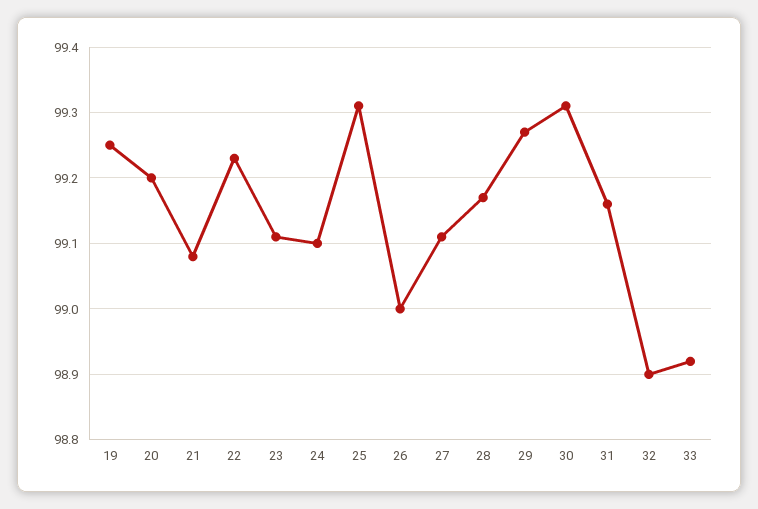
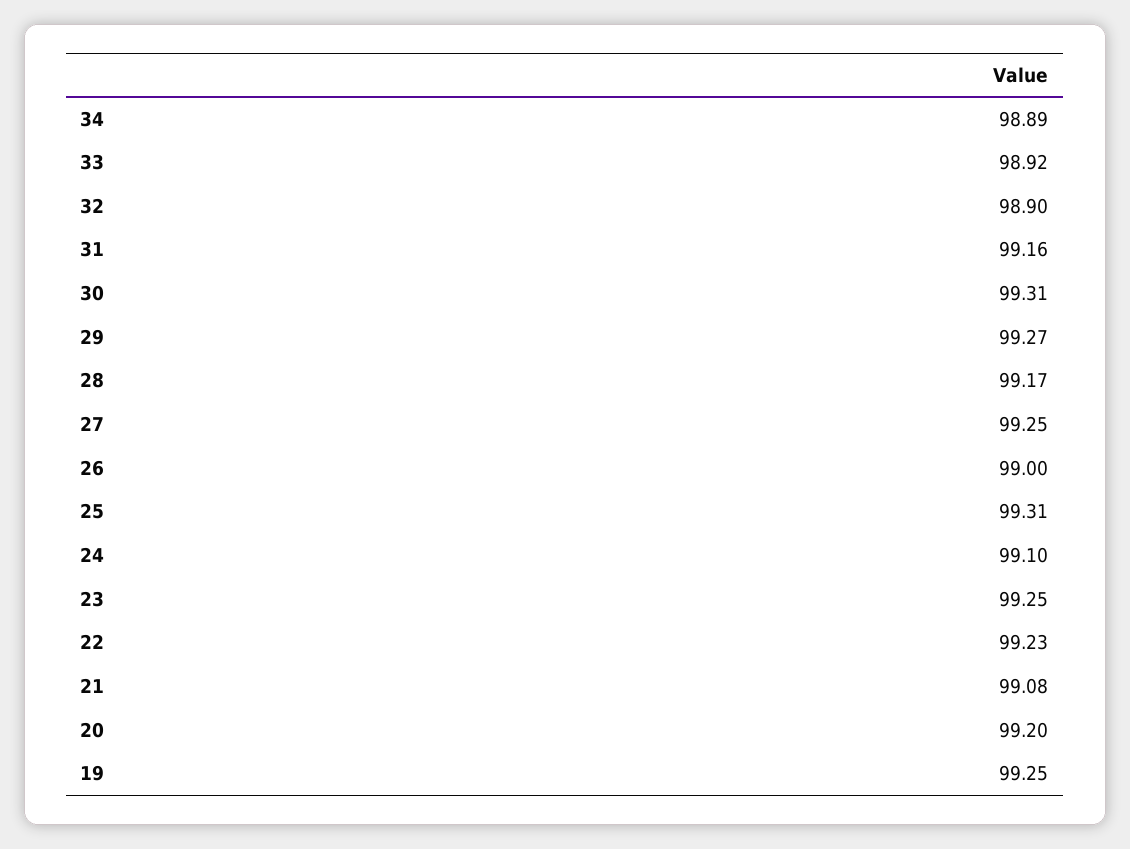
23: 99.11 -> 99.25
27: 99.11 -> 99.25
34: none -> 98.89

